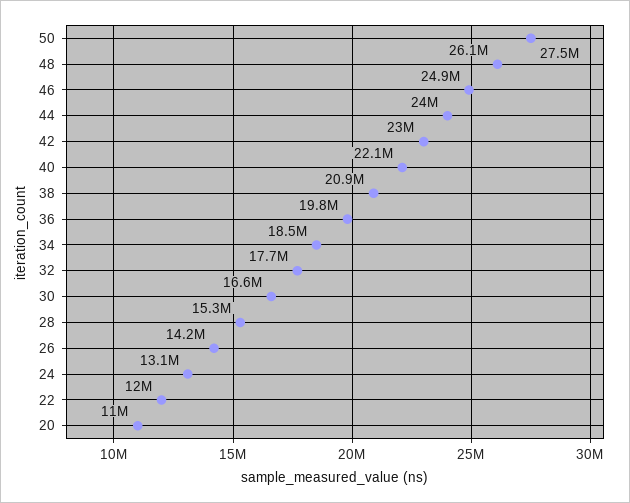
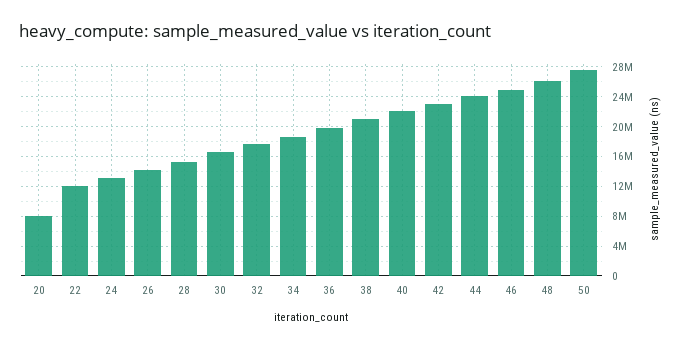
20: 11000000 -> 8000000

